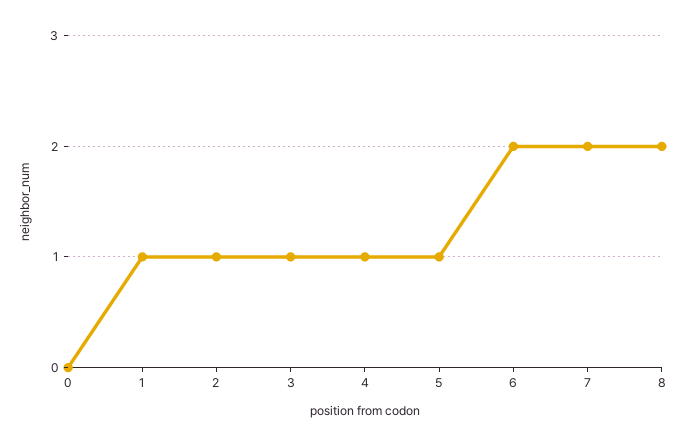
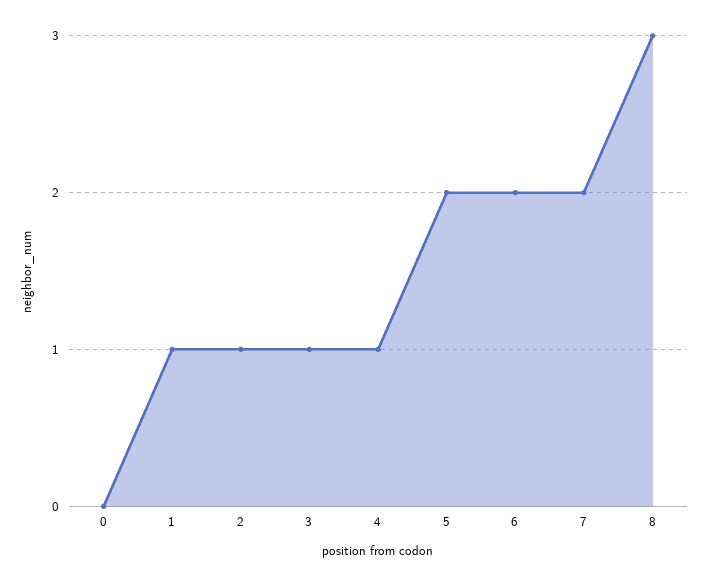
5: 1 -> 2
8: 2 -> 3

